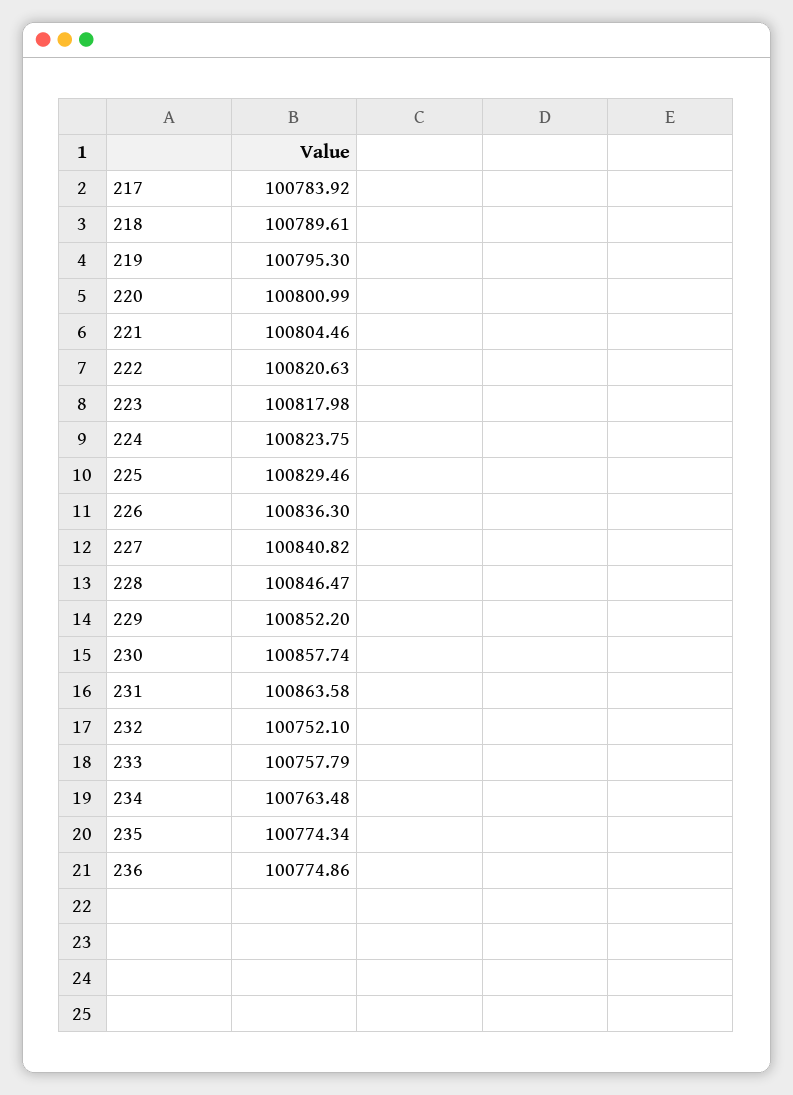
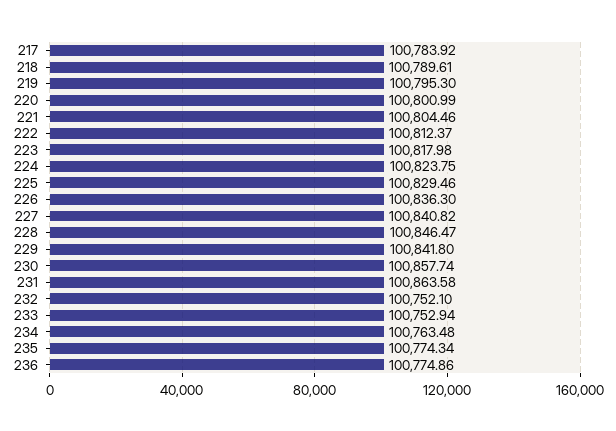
222: 100820.63 -> 100812.37
229: 100852.2 -> 100841.8
233: 100757.79 -> 100752.94

